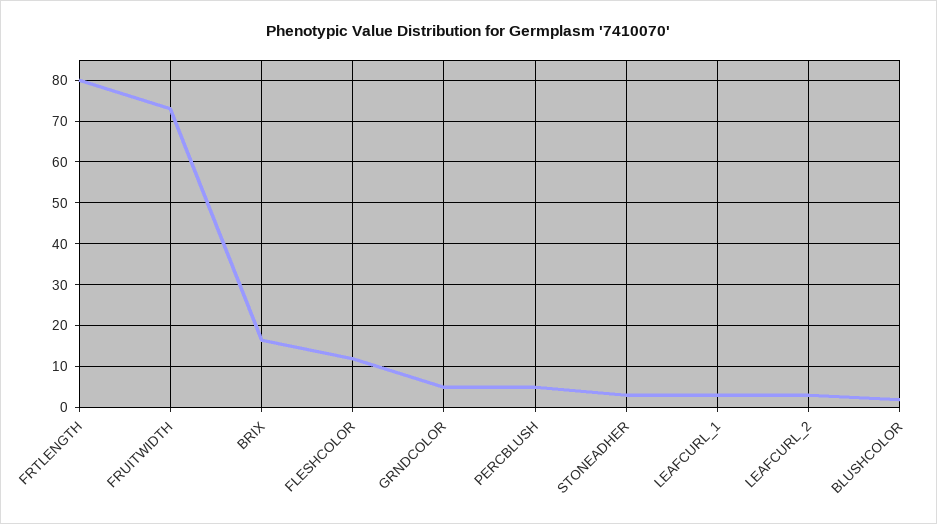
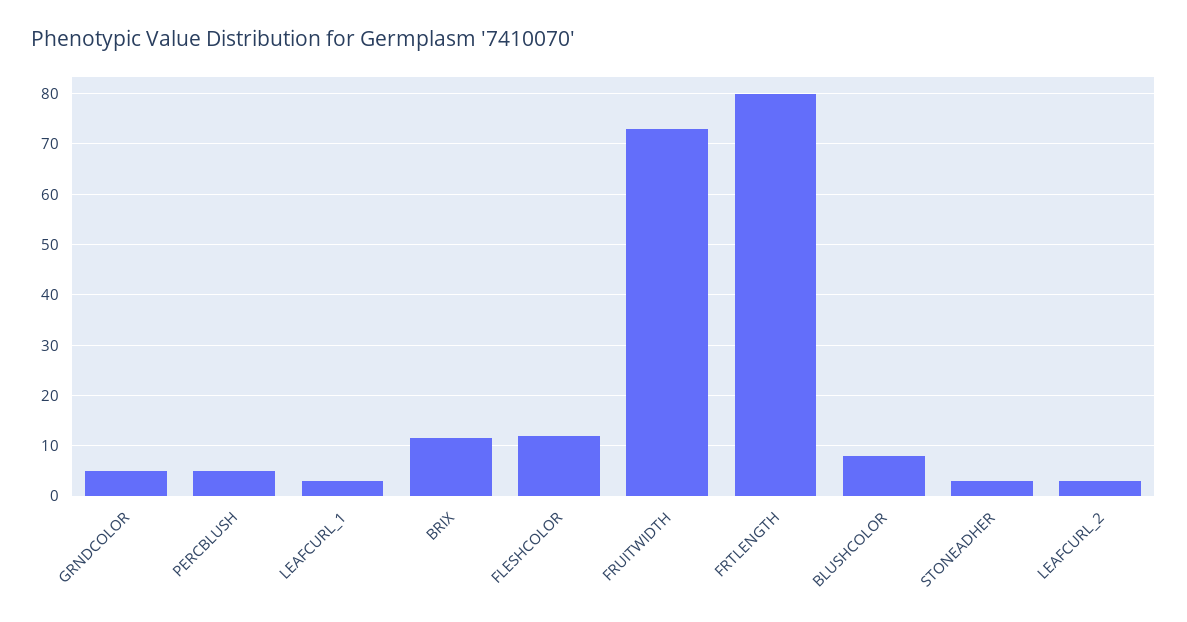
BRIX: 16 -> 12
BLUSHCOLOR: 2 -> 8

